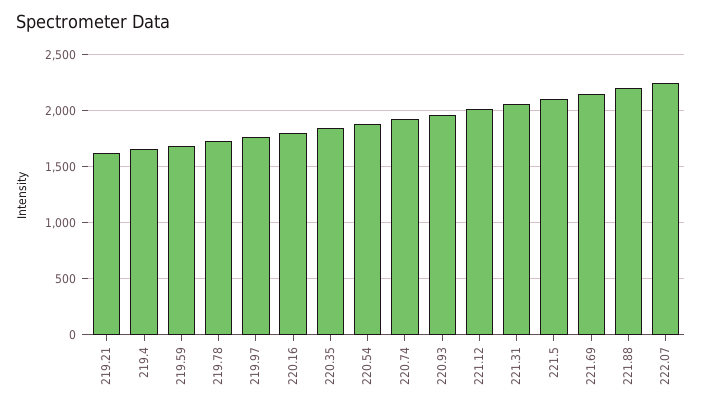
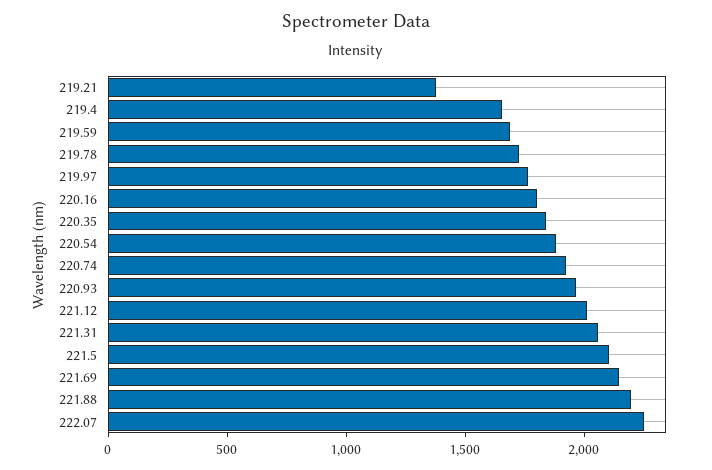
219.21: 1600 -> 1400

